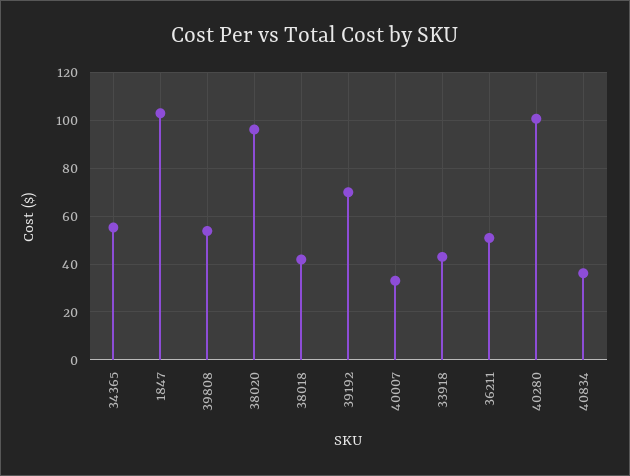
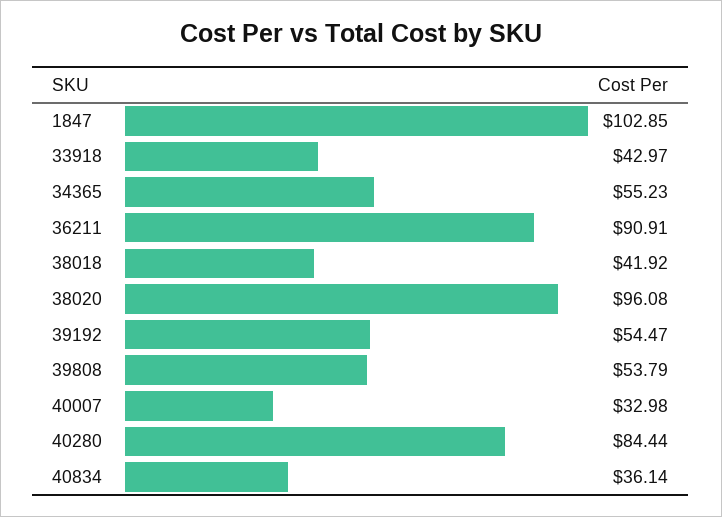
39192: 70 -> 54.47
36211: 50 -> 90.91
40280: 100 -> 84.44

